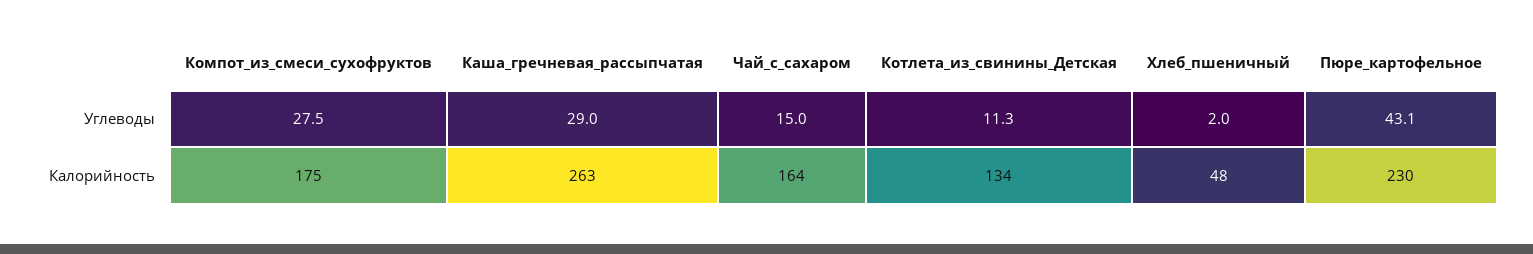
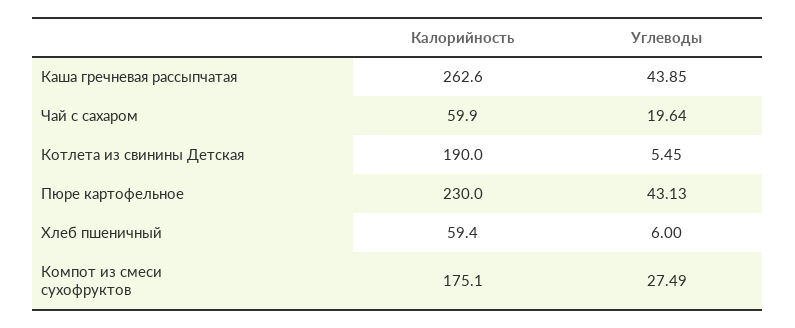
Каша_гречневая_рассыпчатая, Углеводы: 29 -> 43.85
Чай_с_сахаром, Углеводы: 15 -> 19.64
Котлета_из_свинины_Детская, Углеводы: 11.3 -> 5.45
Хлеб_пшеничный, Углеводы: 2 -> 6
Чай_с_сахаром, Калорийность: 164 -> 59.9
Котлета_из_свинины_Детская, Калорийность: 134 -> 190
Хлеб_пшеничный, Калорийность: 48 -> 59.4

